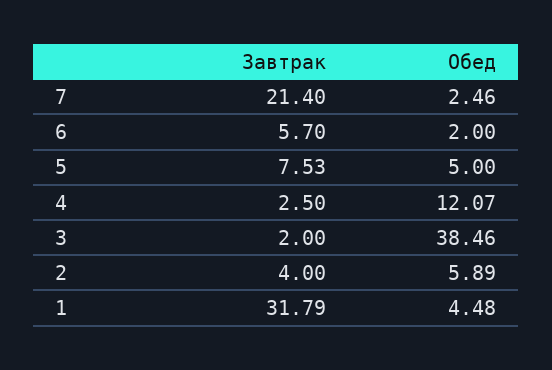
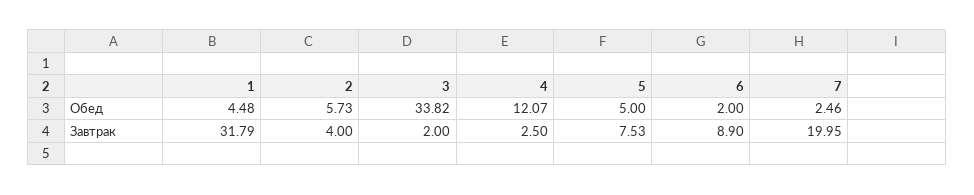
Завтрак, 7: 21.4 -> 19.95
Завтрак, 6: 5.7 -> 8.9
Обед, 3: 38.46 -> 33.82
Обед, 2: 5.89 -> 5.73

